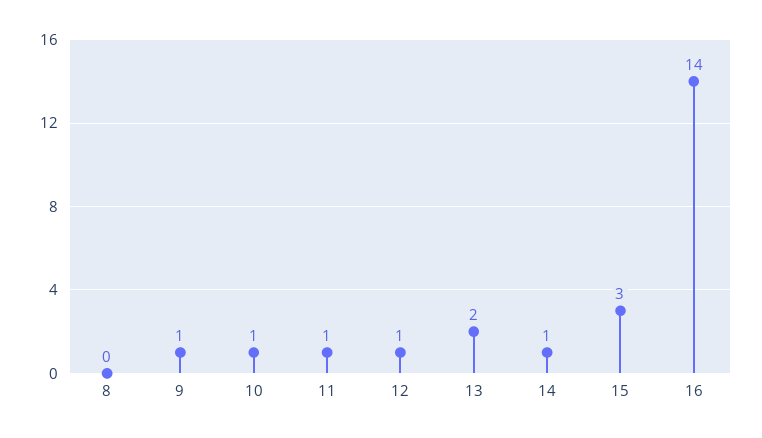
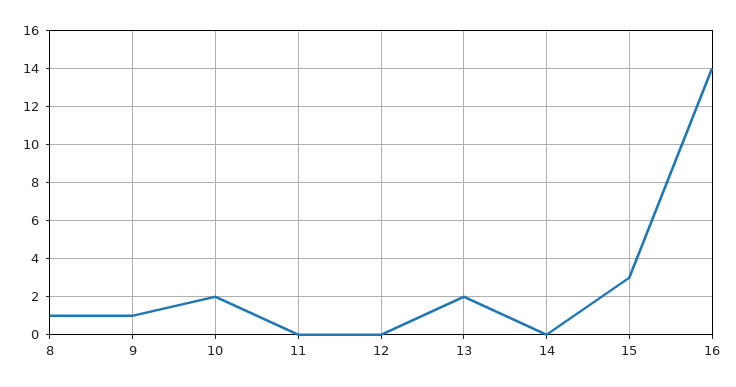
8: 0 -> 1
10: 1 -> 2
11: 1 -> 0
12: 1 -> 0
14: 1 -> 0

